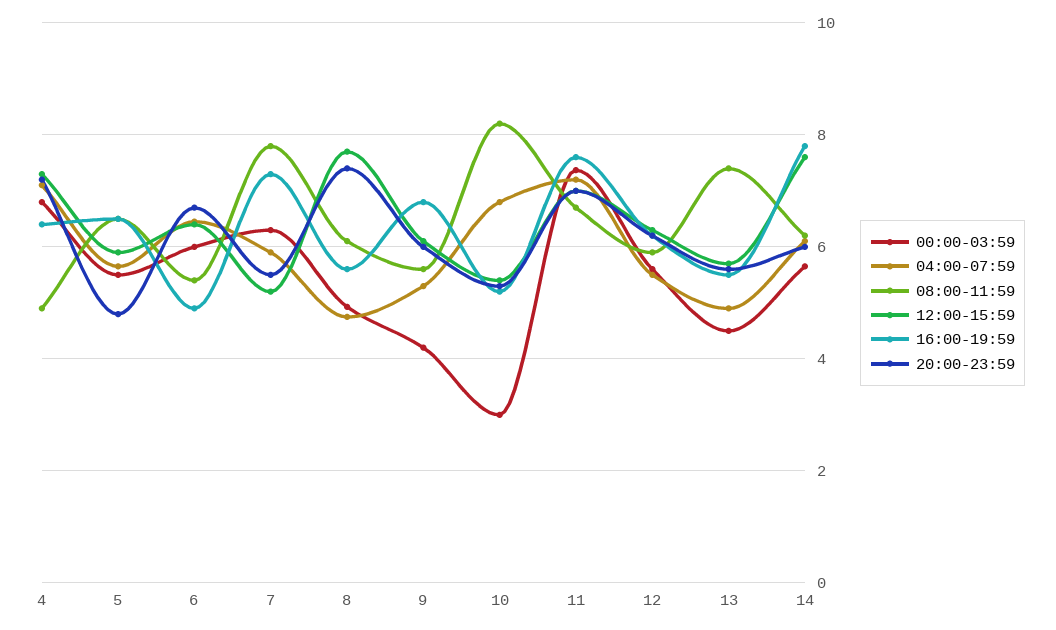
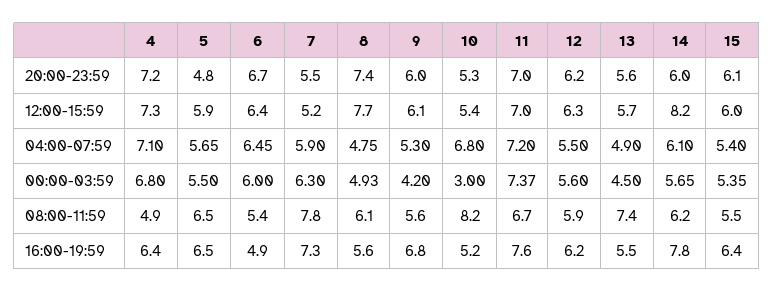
12:00-15:59, 14: 7.6 -> 8.2
20:00-23:59, 15: none -> 6.1
12:00-15:59, 15: none -> 6
04:00-07:59, 15: none -> 5.4
00:00-03:59, 15: none -> 5.35
08:00-11:59, 15: none -> 5.5
16:00-19:59, 15: none -> 6.4

